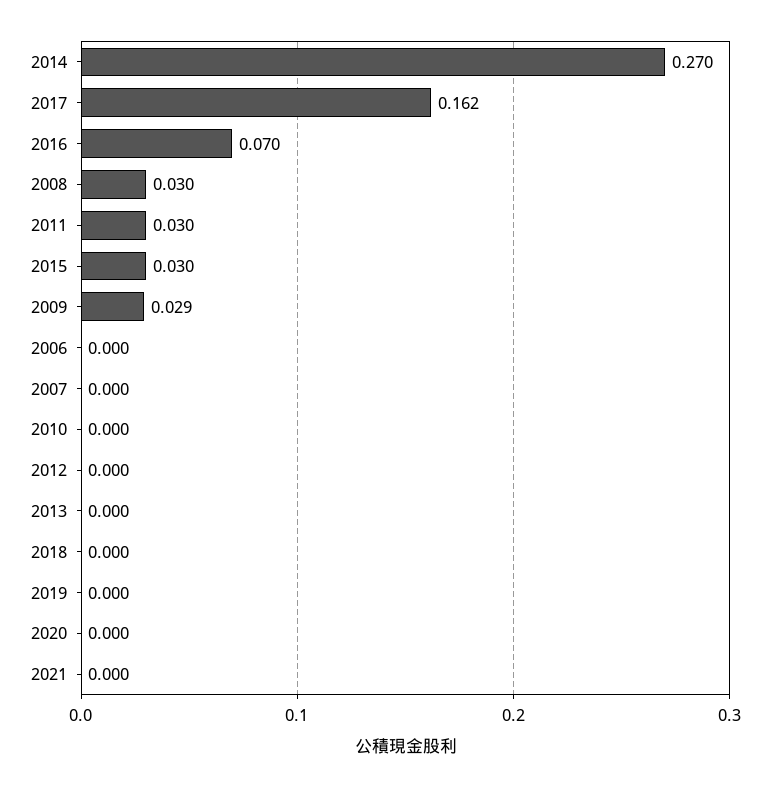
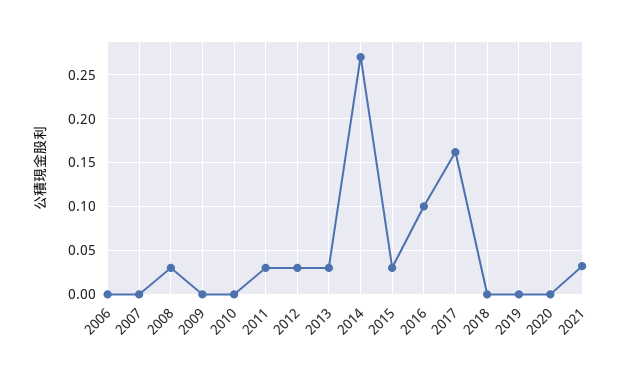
2016: 0.07 -> 0.1
2009: 0.029 -> 0
2012: 0 -> 0.03
2013: 0 -> 0.03
2021: 0 -> 0.03

